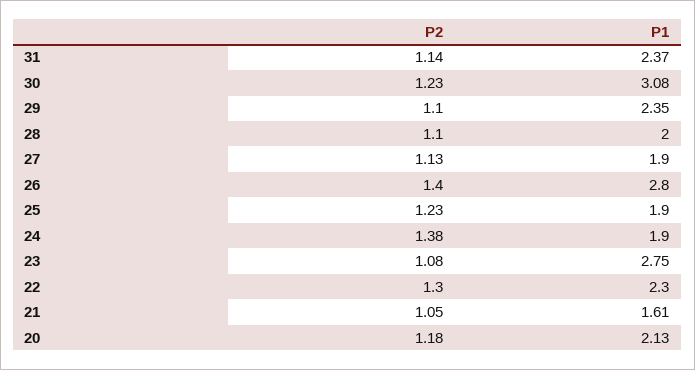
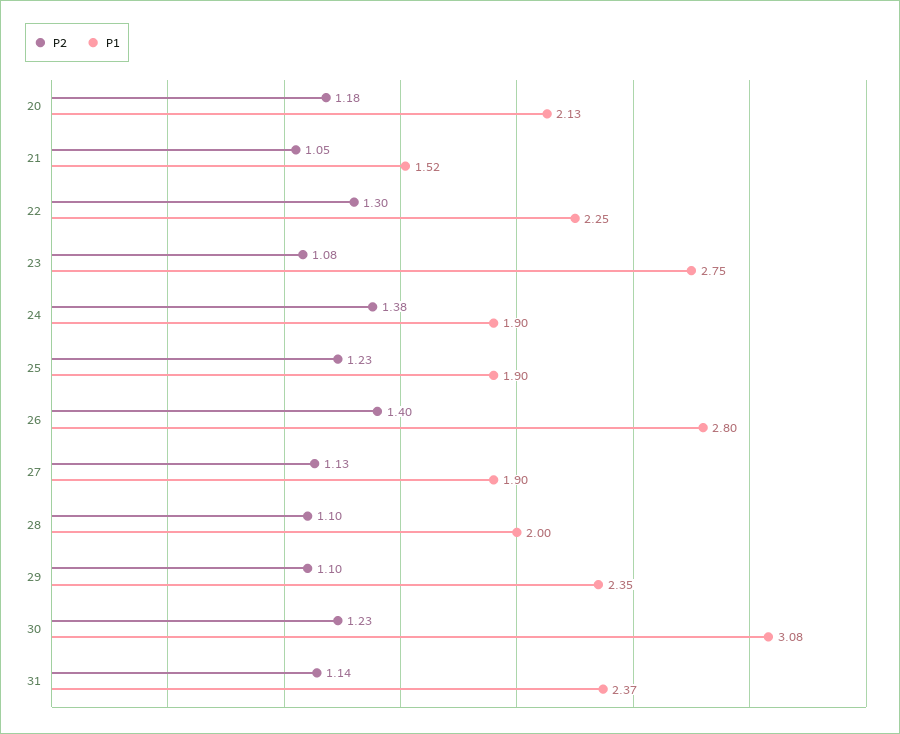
P1, 22: 2.3 -> 2.25
P1, 21: 1.61 -> 1.52

